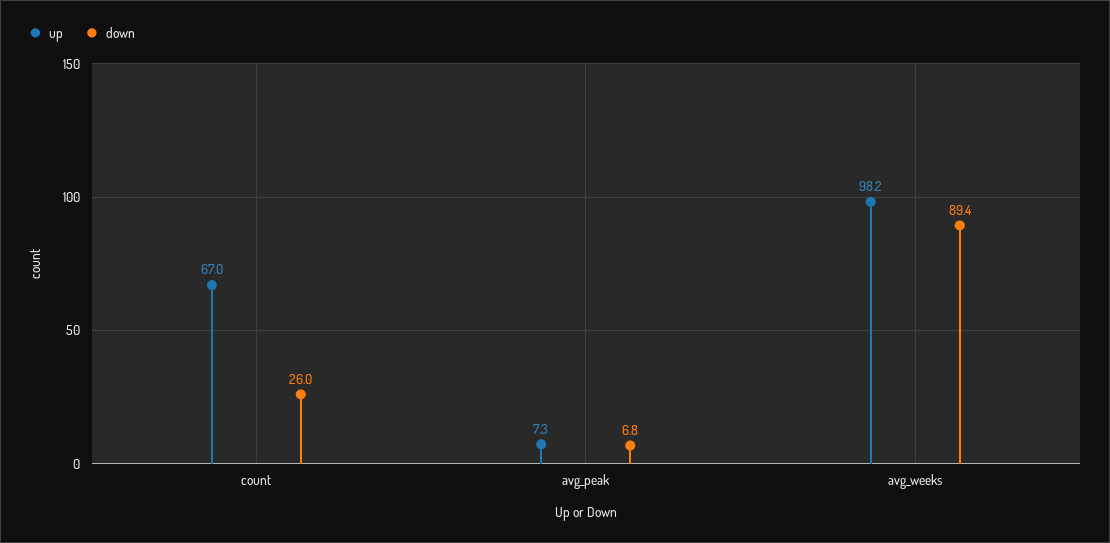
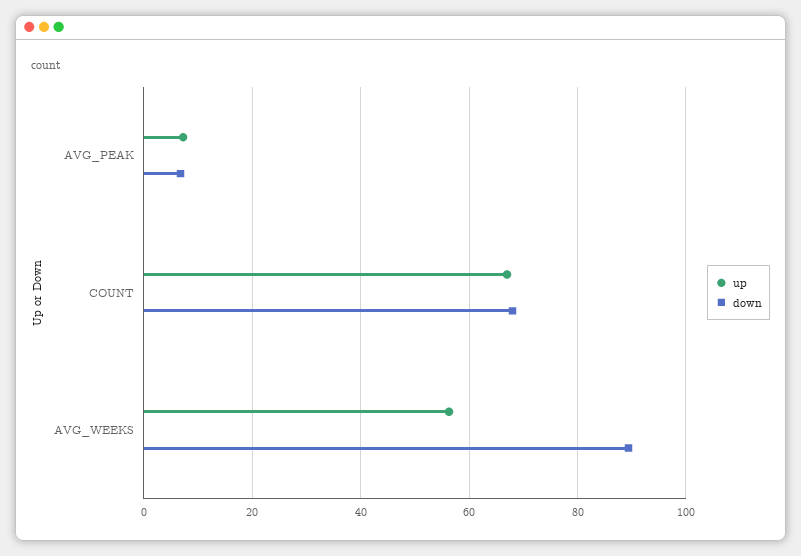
down, count: 26 -> 68
up, avg_weeks: 98.2 -> 56

